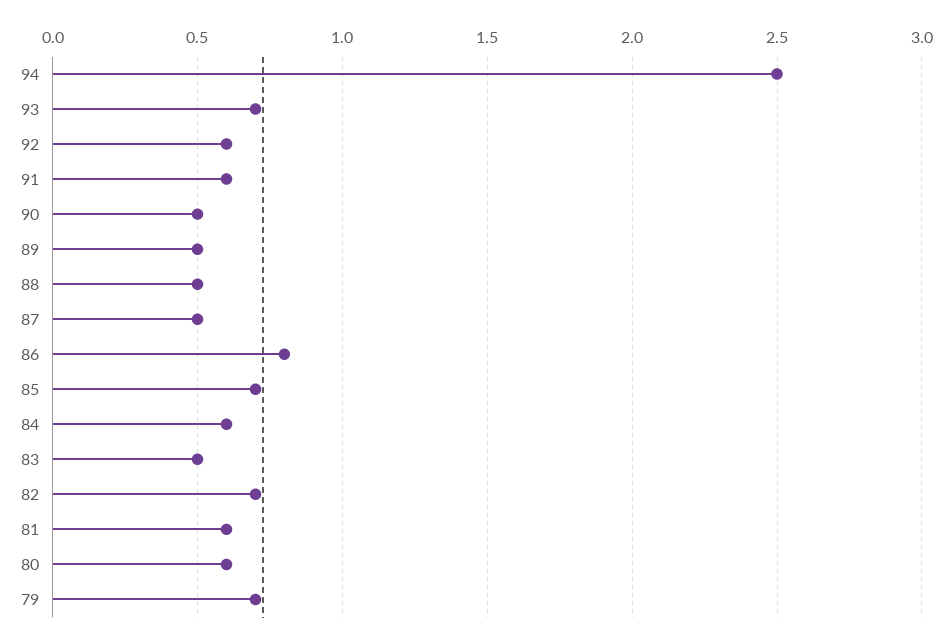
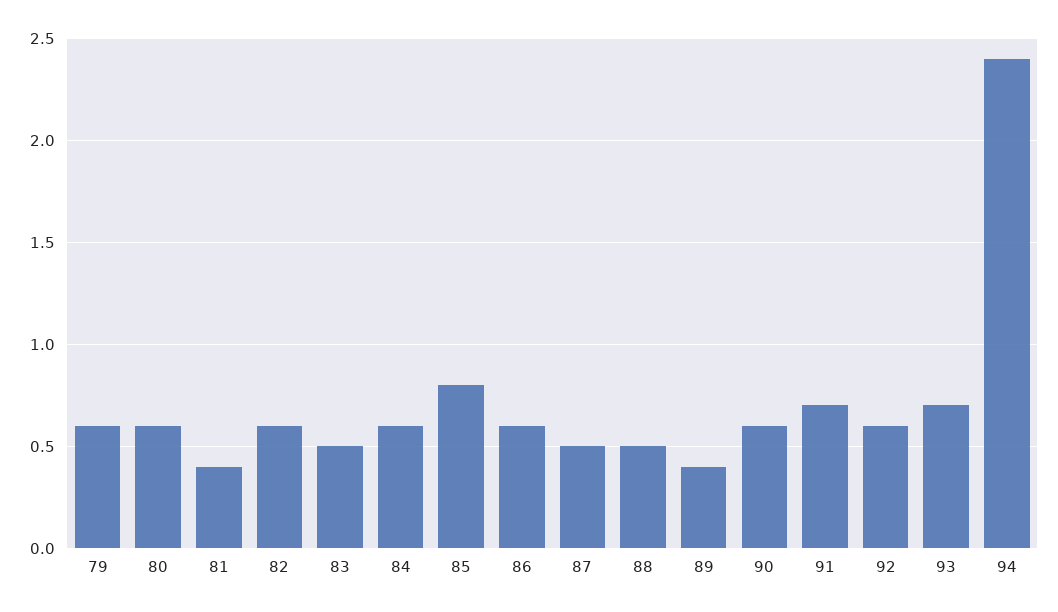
94: 2.5 -> 2.4
91: 0.6 -> 0.7
90: 0.5 -> 0.6
89: 0.5 -> 0.4
86: 0.8 -> 0.6
85: 0.7 -> 0.8
82: 0.7 -> 0.6
81: 0.6 -> 0.4
79: 0.7 -> 0.6

